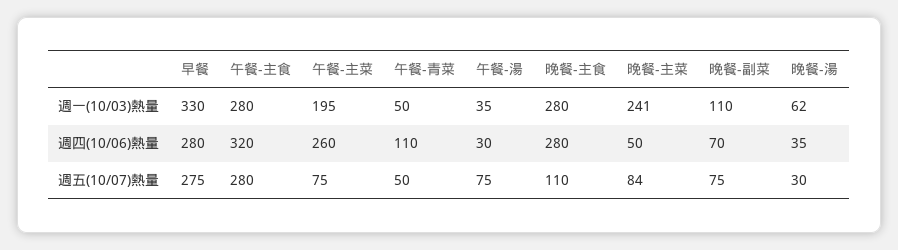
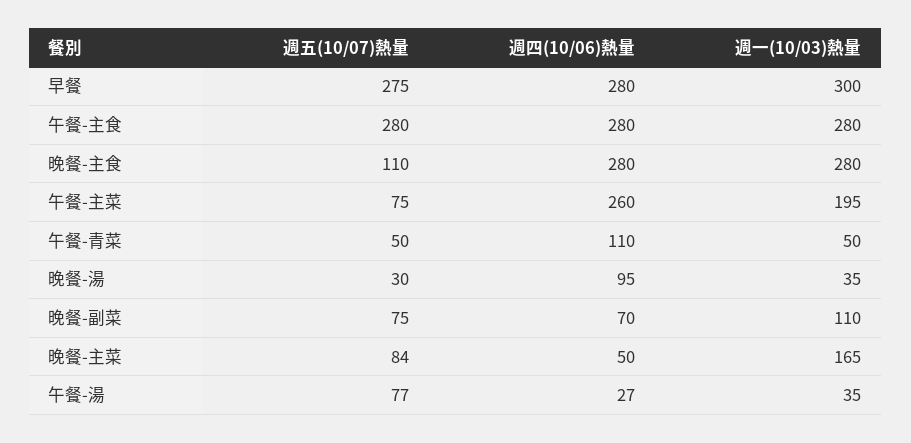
早餐, 週一(10/03)熱量: 330 -> 300
晚餐-主菜, 週一(10/03)熱量: 241 -> 165
晚餐-湯, 週一(10/03)熱量: 62 -> 35
午餐-主食, 週四(10/06)熱量: 320 -> 280
午餐-湯, 週四(10/06)熱量: 30 -> 27
晚餐-湯, 週四(10/06)熱量: 35 -> 95
午餐-湯, 週五(10/07)熱量: 75 -> 77

